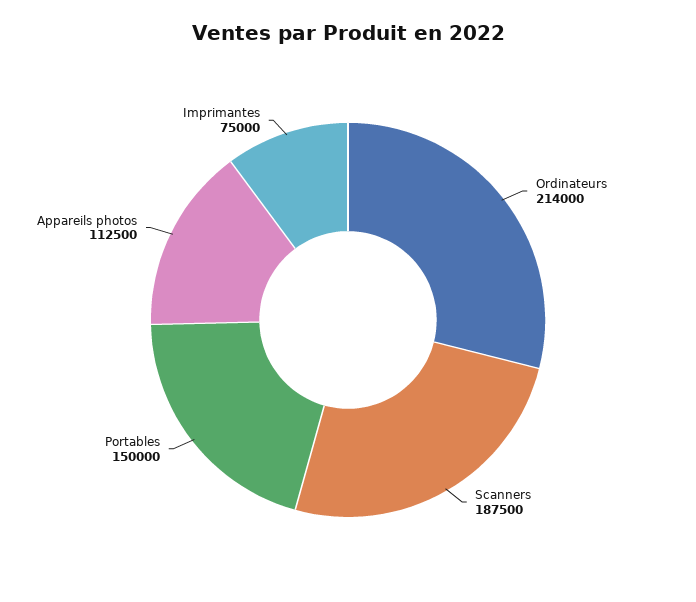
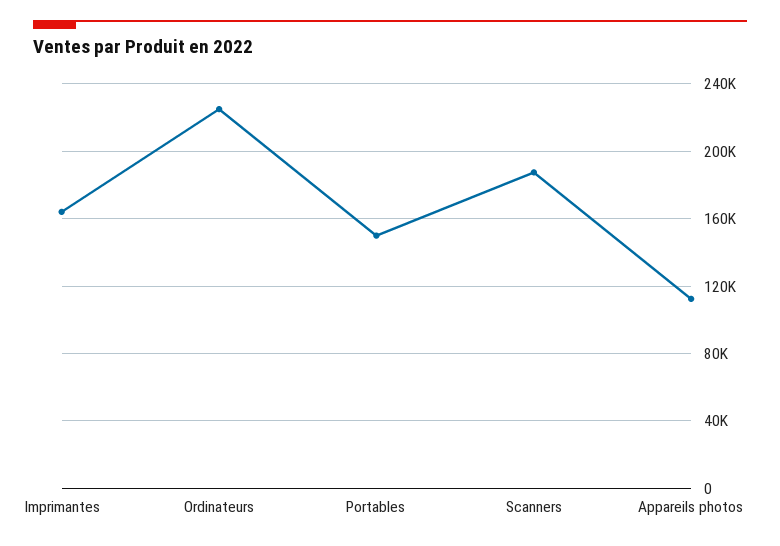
Ordinateurs: 214000 -> 225000
Imprimantes: 75000 -> 165000

